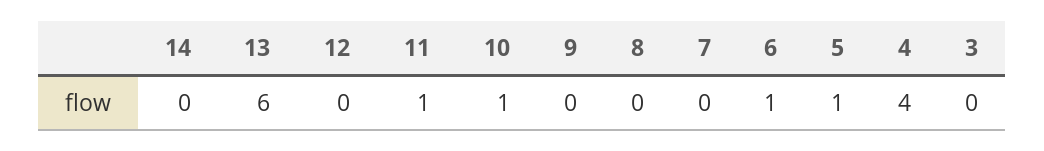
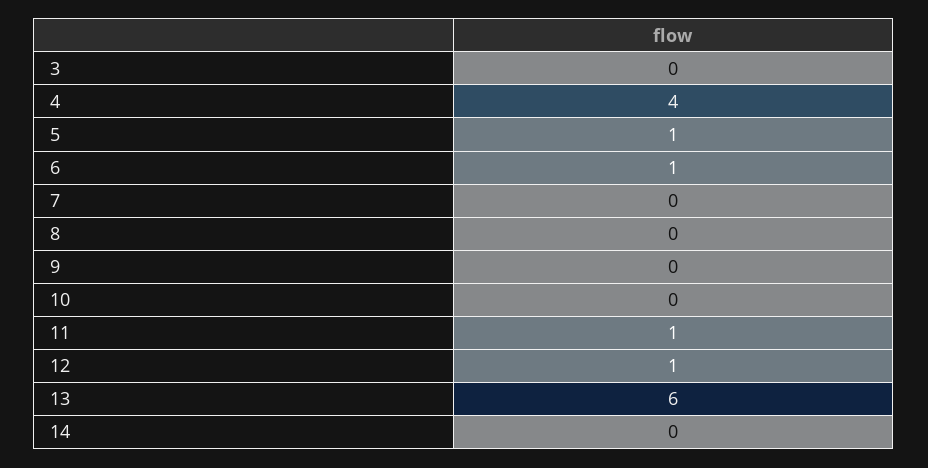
12: 0 -> 1
10: 1 -> 0

